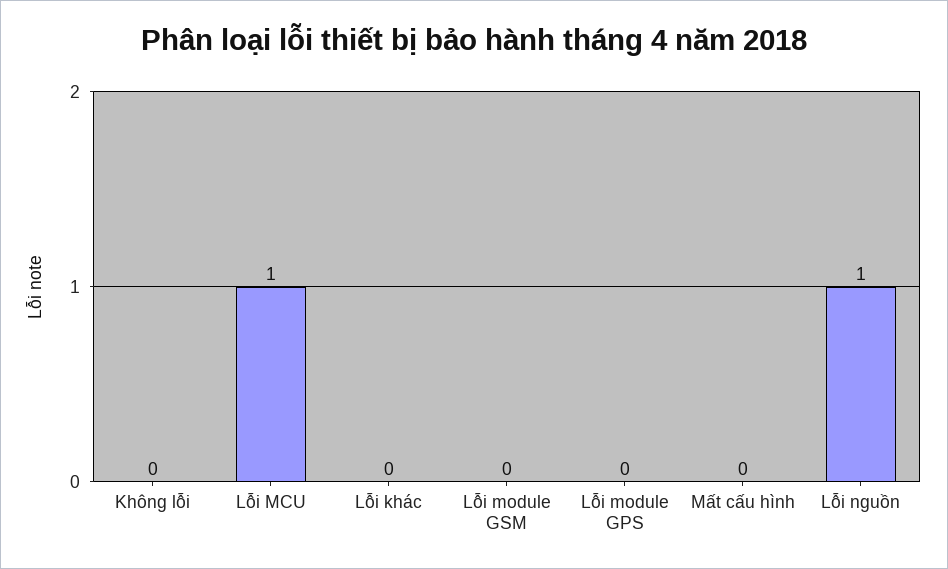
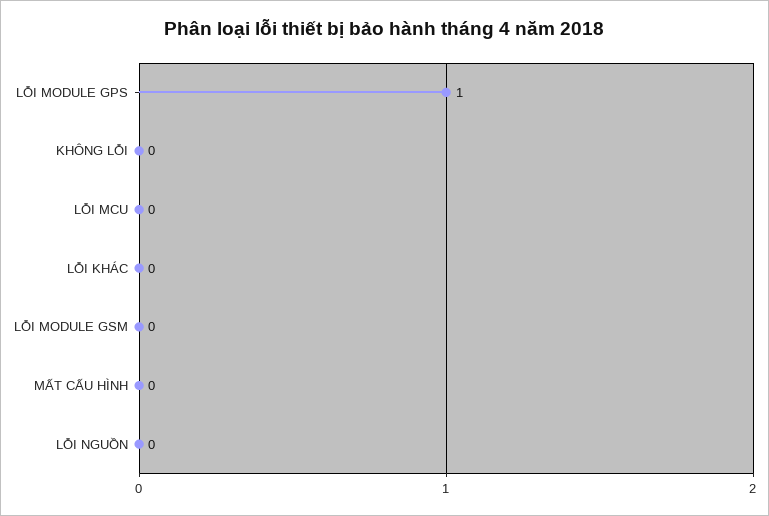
Lỗi MCU: 1 -> 0
Lỗi module GPS: 0 -> 1
Lỗi nguồn: 1 -> 0

